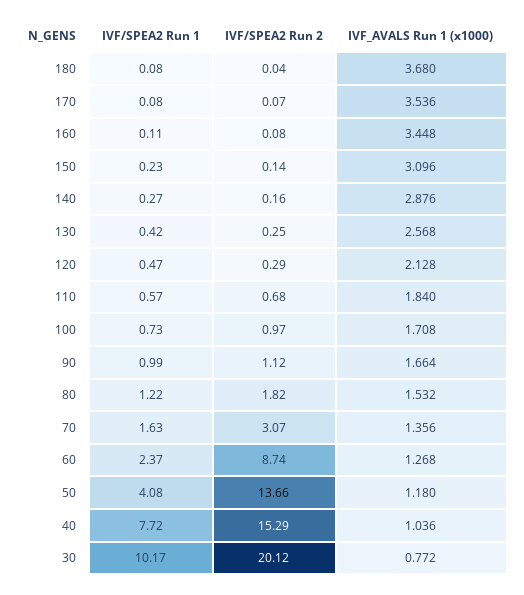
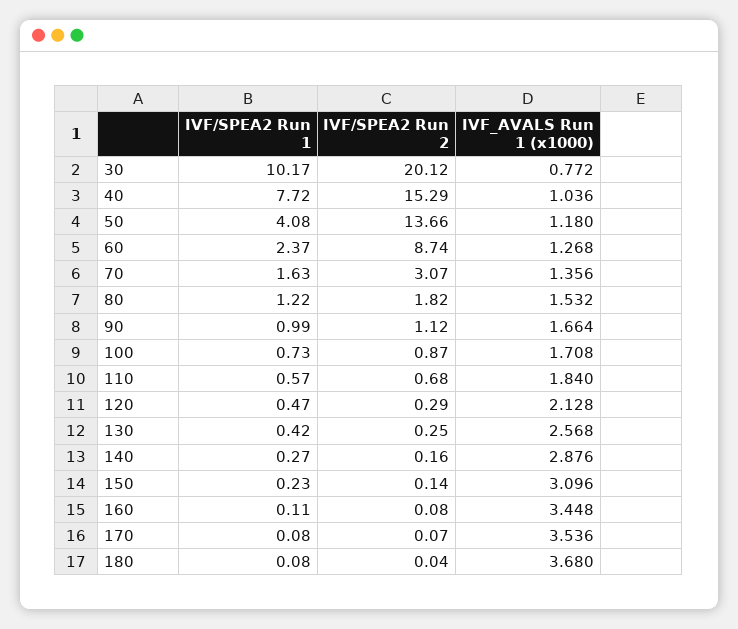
IVF/SPEA2 Run 2, 100: 0.97 -> 0.87

